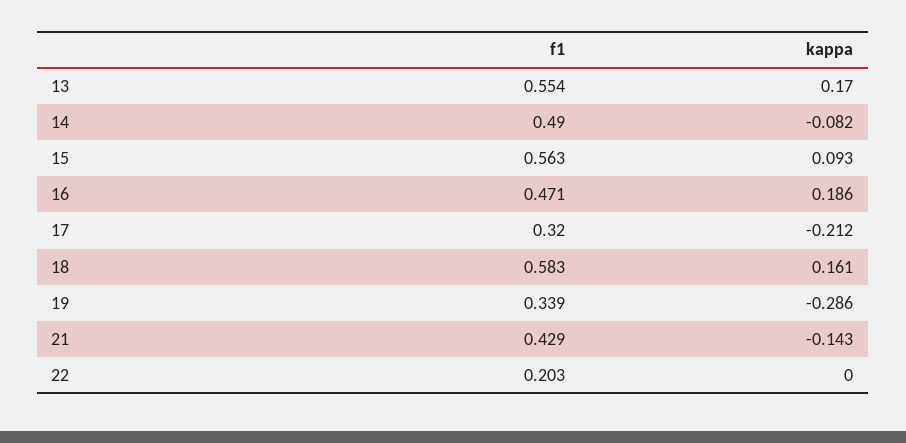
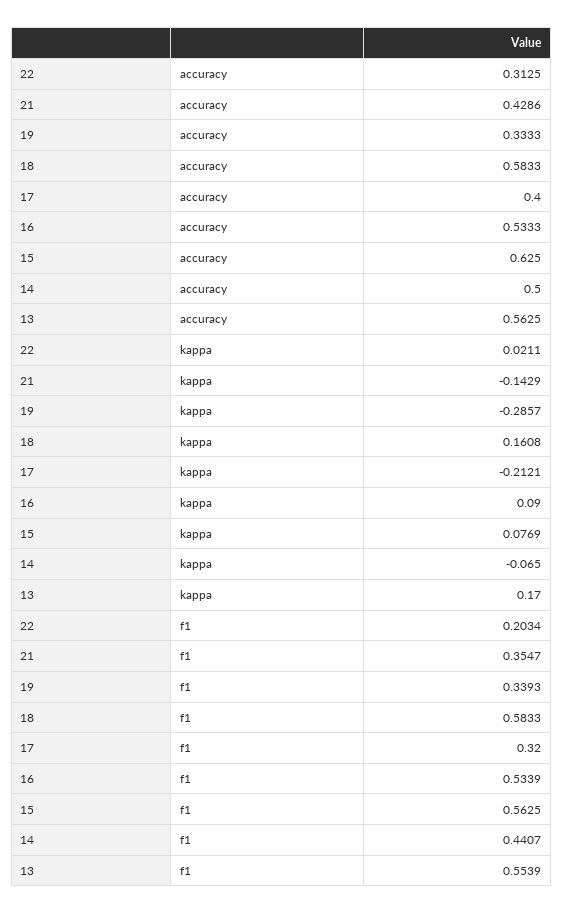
f1, 14: 0.49 -> 0.4407
kappa, 14: -0.082 -> -0.065
kappa, 15: 0.093 -> 0.0769
f1, 16: 0.471 -> 0.5339
kappa, 16: 0.186 -> 0.09
f1, 21: 0.429 -> 0.3547
kappa, 22: 0 -> 0.0211
accuracy, 22: none -> 0.3125
accuracy, 21: none -> 0.4286
accuracy, 19: none -> 0.3333
accuracy, 18: none -> 0.5833
accuracy, 17: none -> 0.4
accuracy, 16: none -> 0.5333
accuracy, 15: none -> 0.625
accuracy, 14: none -> 0.5
accuracy, 13: none -> 0.5625

